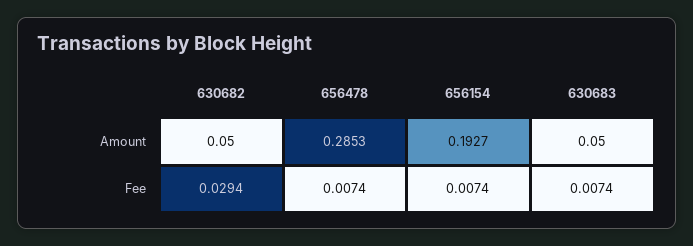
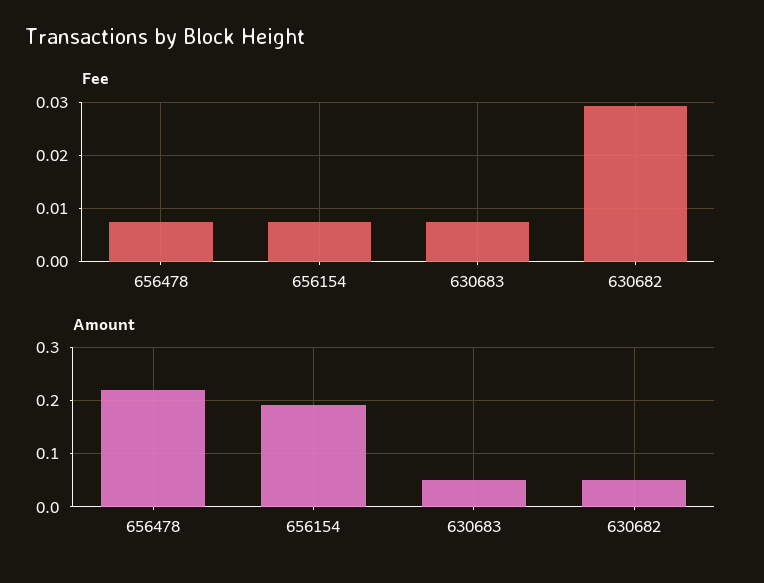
Amount, 656478: 0.2853 -> 0.22

